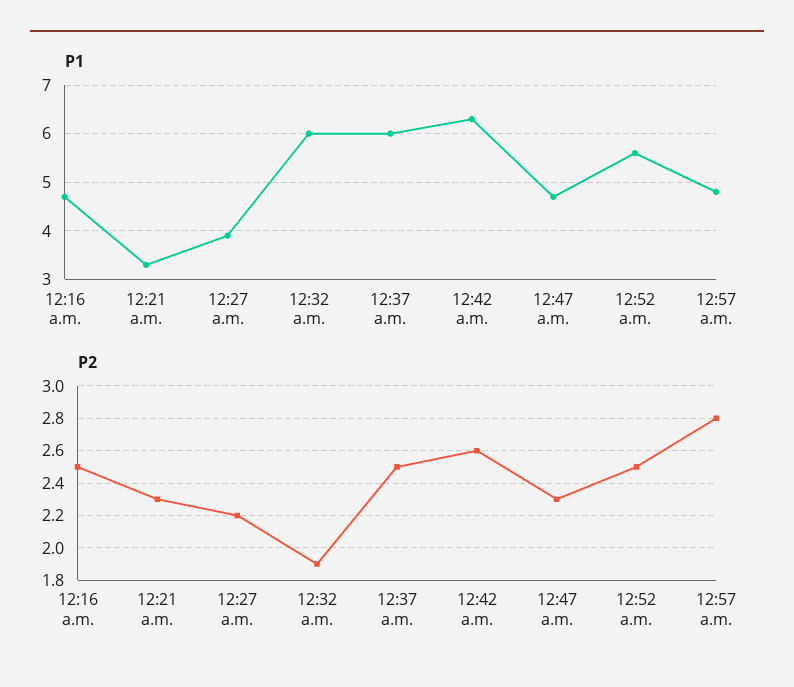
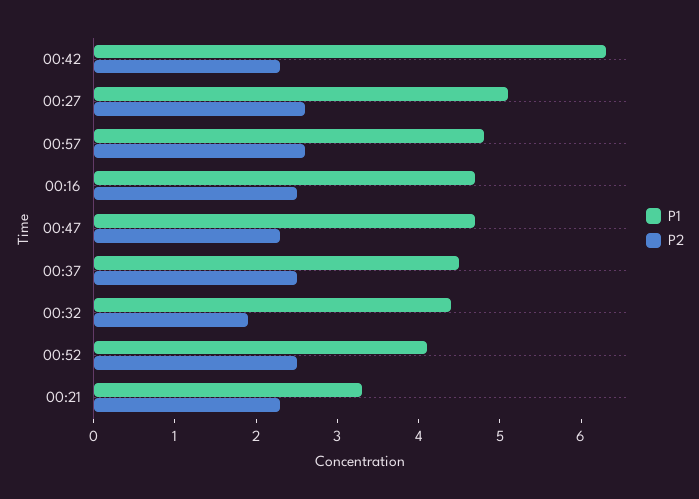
P1, 12:27 a.m.: 4 -> 5.1
P1, 12:32 a.m.: 6 -> 4.4
P1, 12:37 a.m.: 6 -> 4.5
P1, 12:52 a.m.: 5.5 -> 4.1
P2, 12:27 a.m.: 2.2 -> 2.6
P2, 12:42 a.m.: 2.6 -> 2.3
P2, 12:57 a.m.: 2.8 -> 2.6

